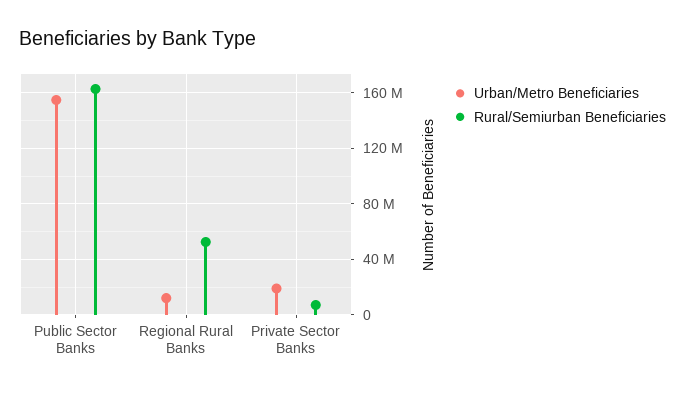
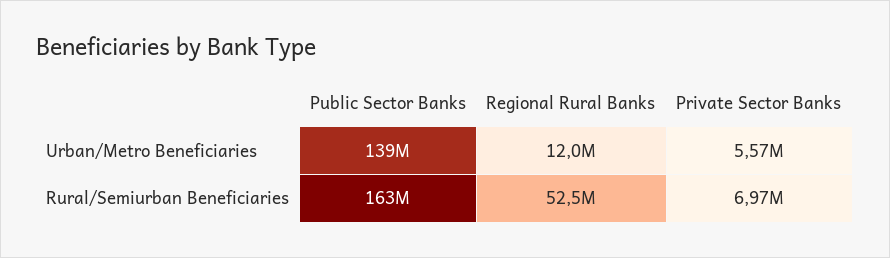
Urban/Metro Beneficiaries, Public Sector Banks: 155000000 -> 139000000
Urban/Metro Beneficiaries, Private Sector Banks: 20000000 -> 5570000

